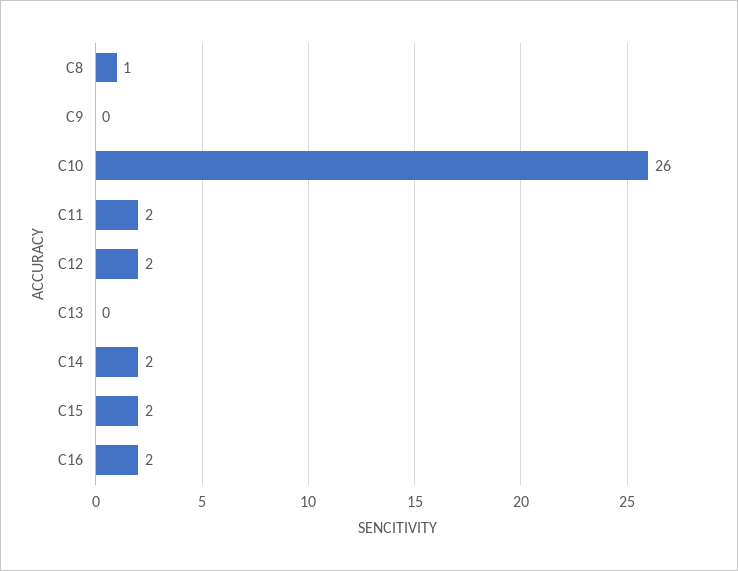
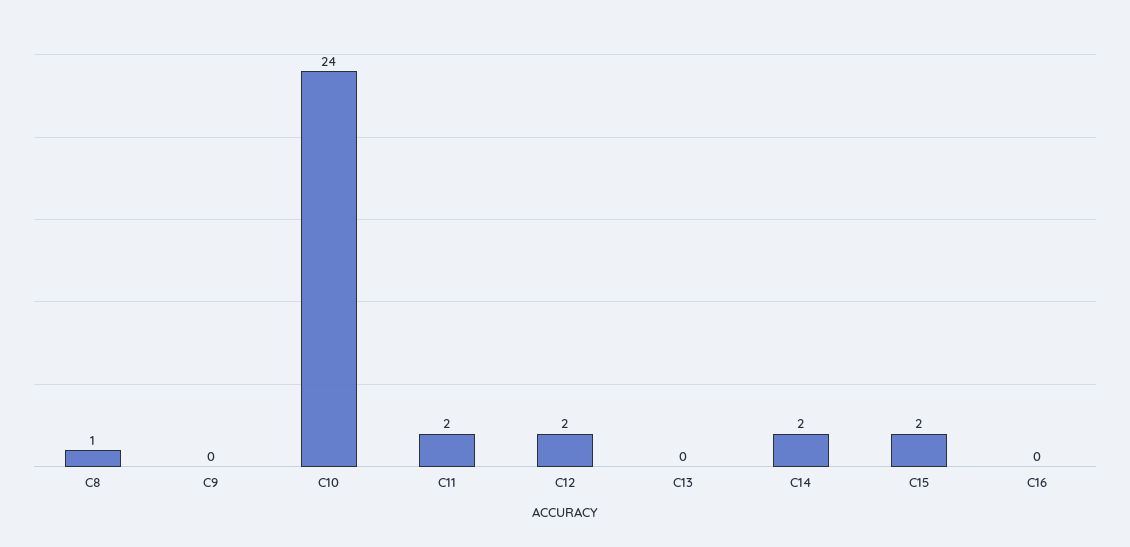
C10: 26 -> 24
C16: 2 -> 0

